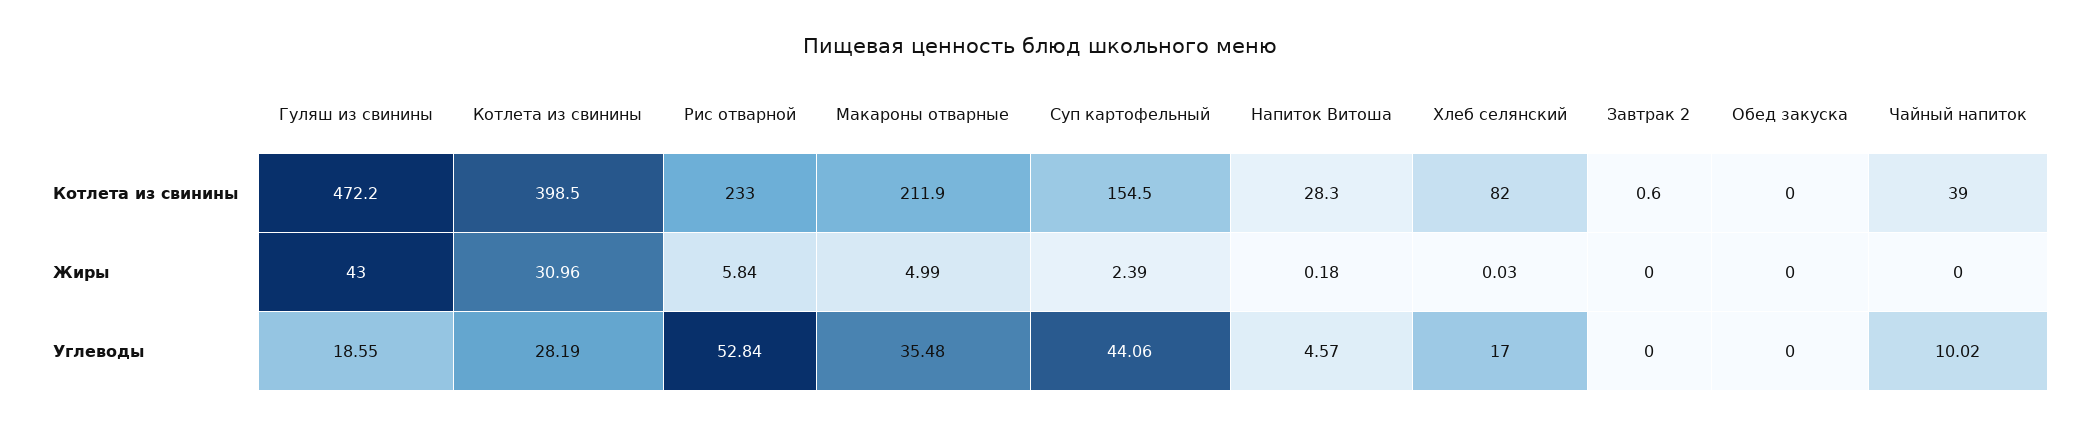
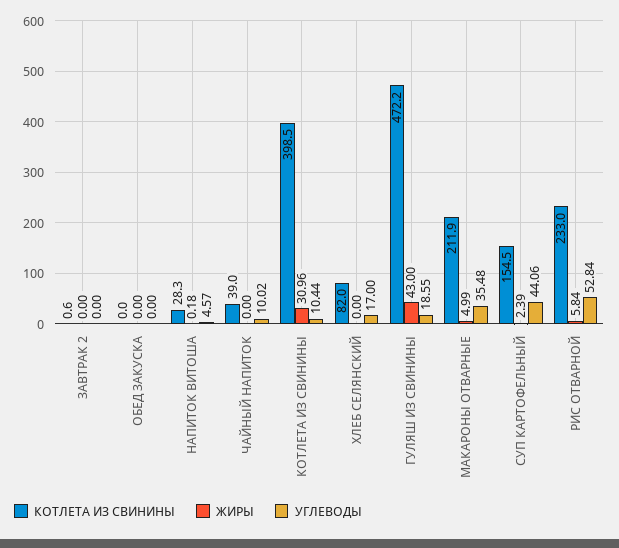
Жиры, Хлеб селянский: 0.03 -> 0
Углеводы, Котлета из свинины: 28.19 -> 10.44

